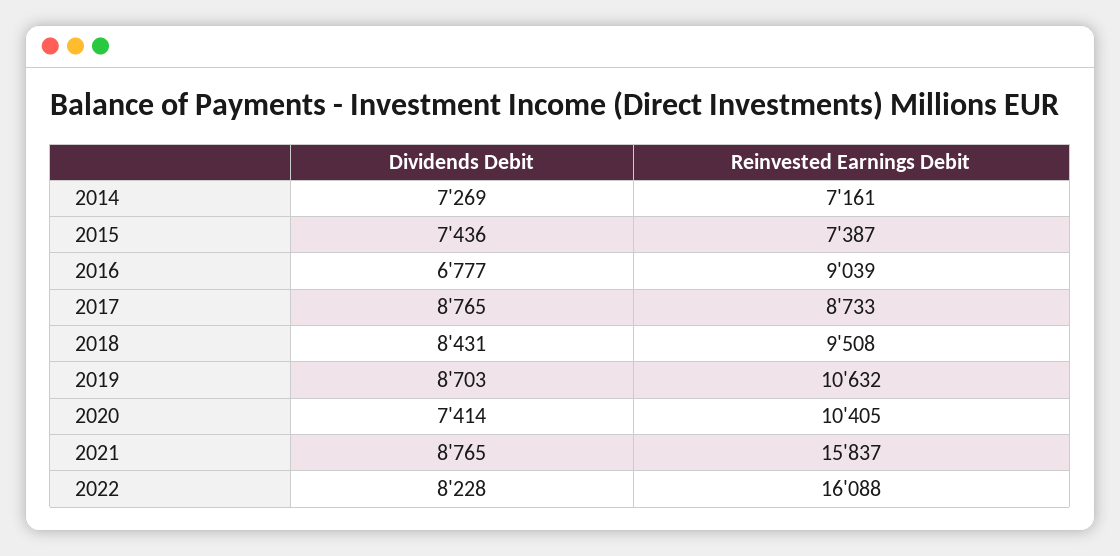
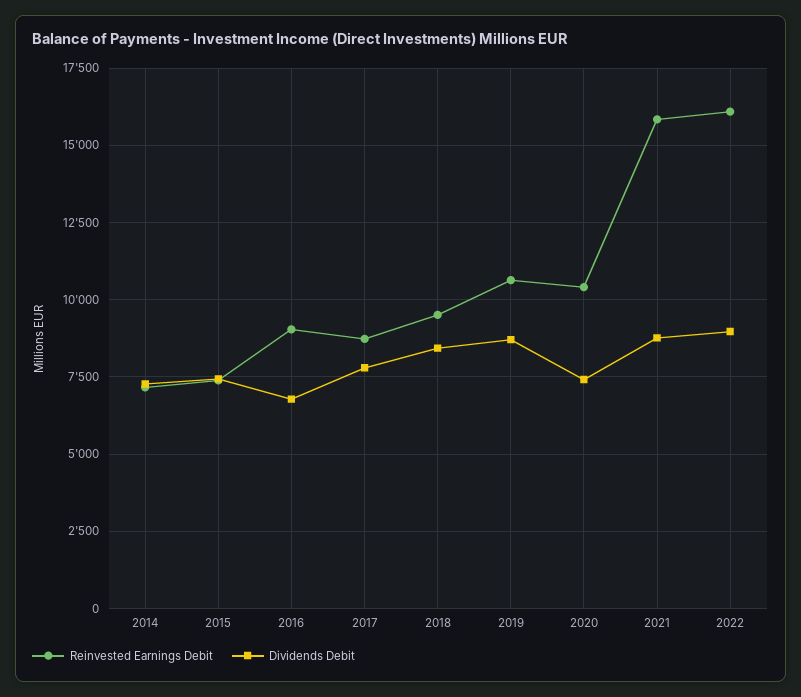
Dividends Debit, 2017: 8765 -> 7750
Dividends Debit, 2022: 8228 -> 9000

